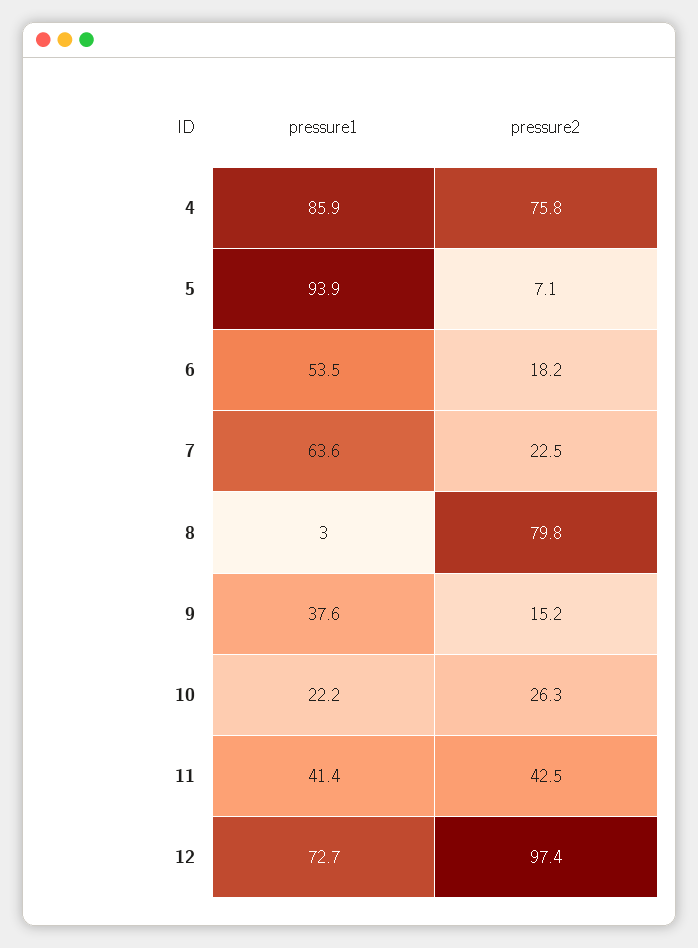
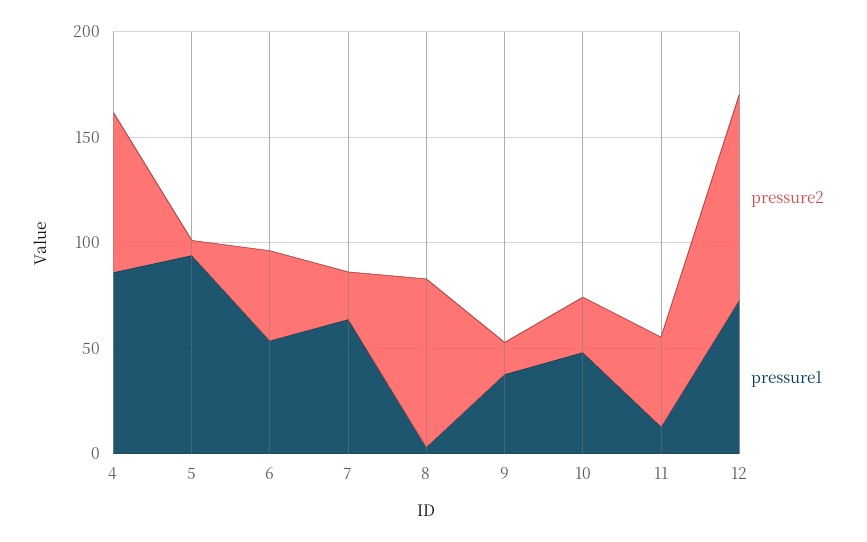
pressure2, 6: 18.2 -> 40
pressure1, 10: 22.2 -> 50
pressure1, 11: 41.4 -> 10

